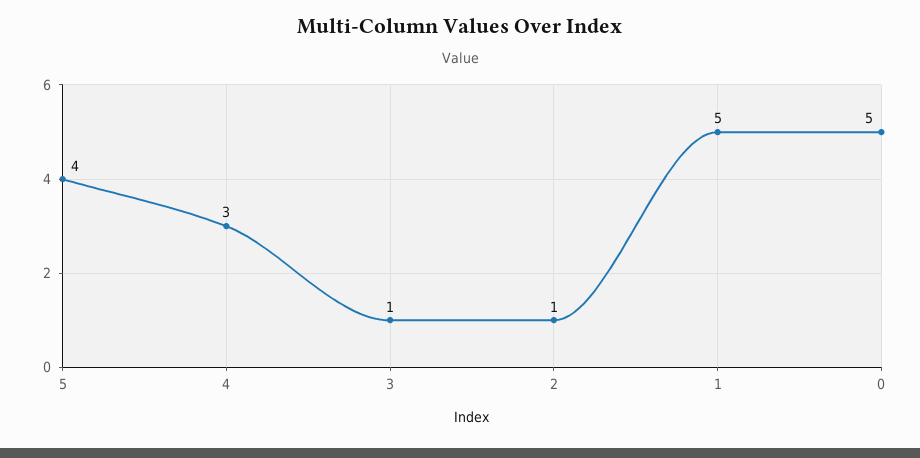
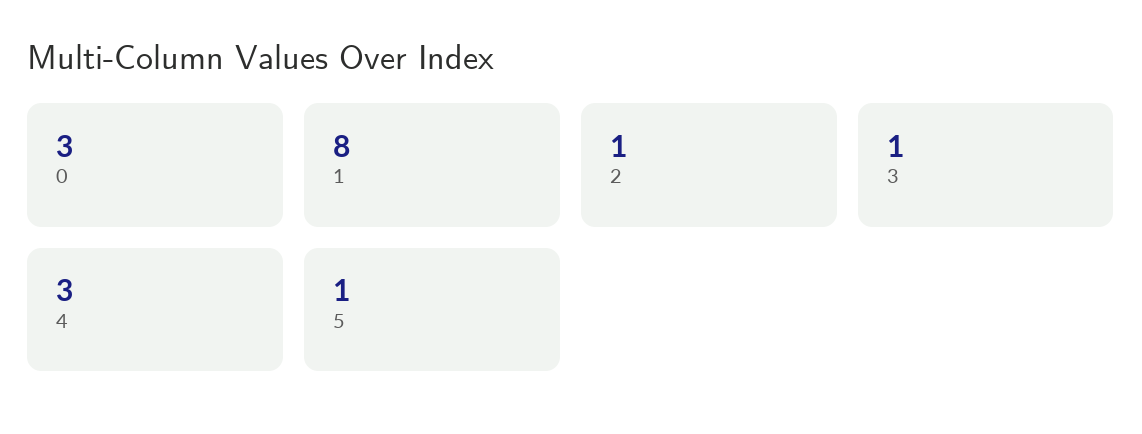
5: 4 -> 1
1: 5 -> 8
0: 5 -> 3

